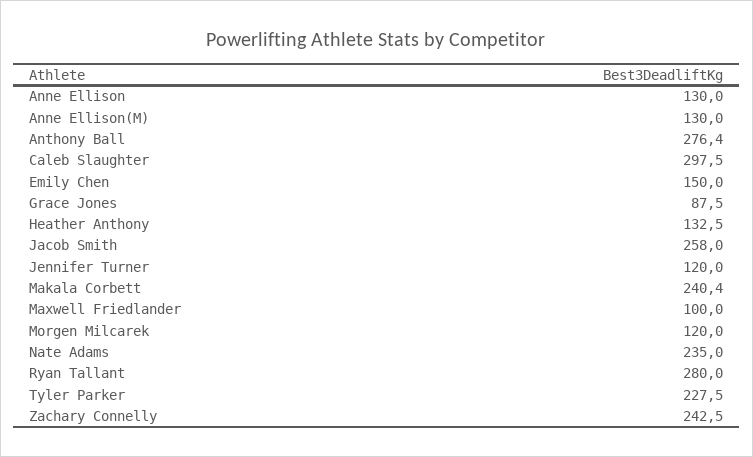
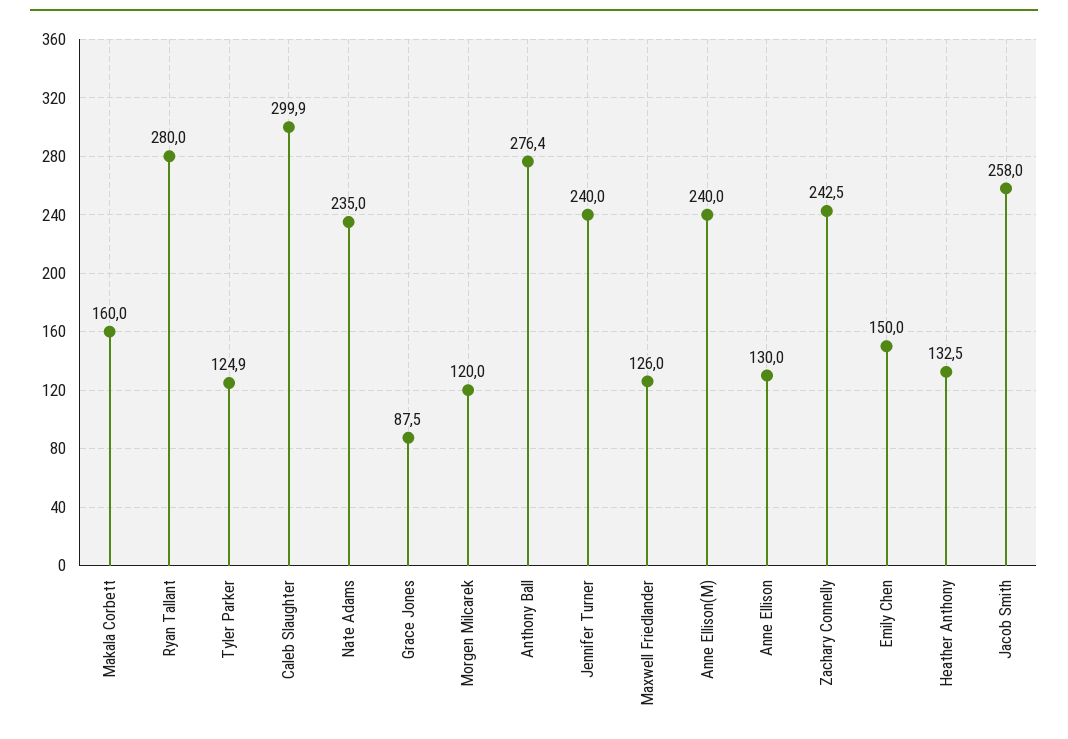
Anne Ellison(M): 130 -> 240
Caleb Slaughter: 297.5 -> 299.9
Jennifer Turner: 120 -> 240
Makala Corbett: 240.4 -> 160
Maxwell Friedlander: 100 -> 126
Tyler Parker: 227.5 -> 124.9

